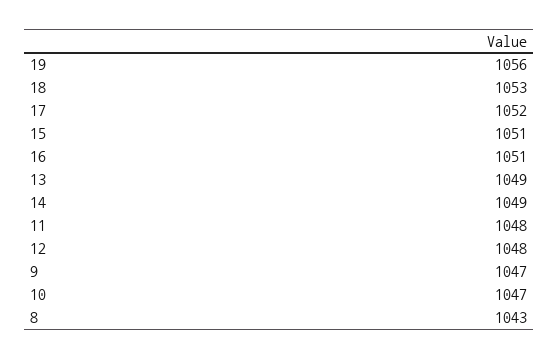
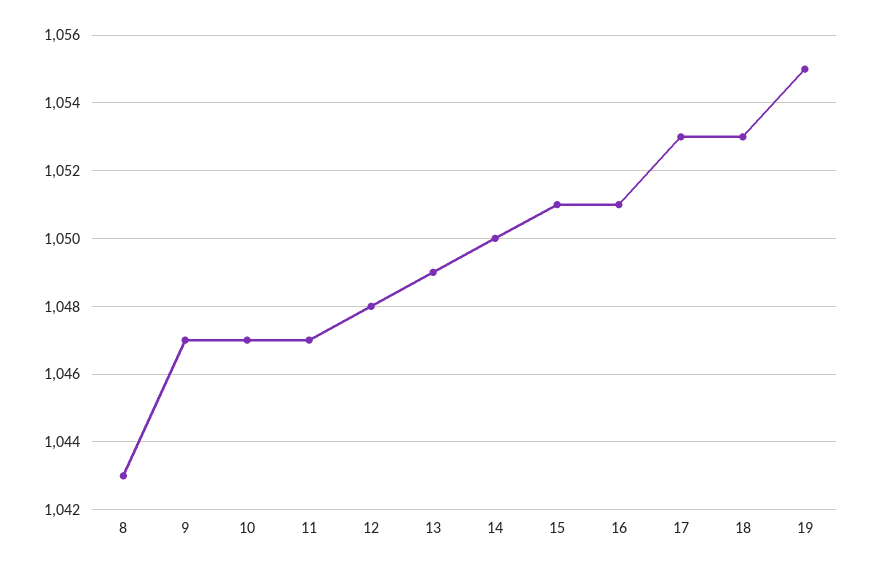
19: 1056 -> 1055
17: 1052 -> 1053
14: 1049 -> 1050
11: 1048 -> 1047

